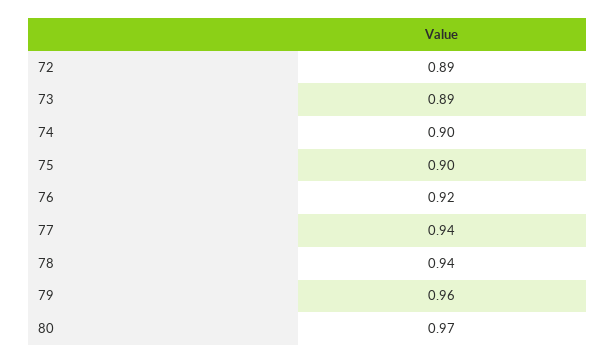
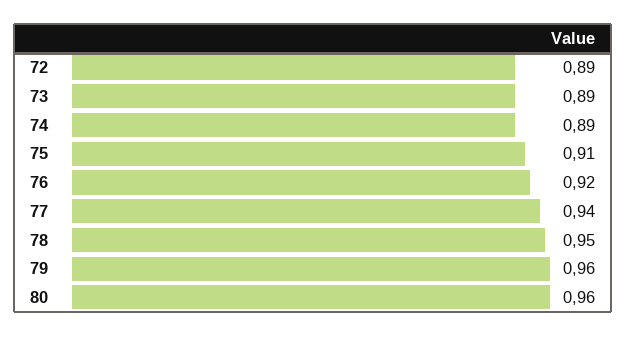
74: 0.9 -> 0.89
75: 0.9 -> 0.91
78: 0.94 -> 0.95
80: 0.97 -> 0.96

